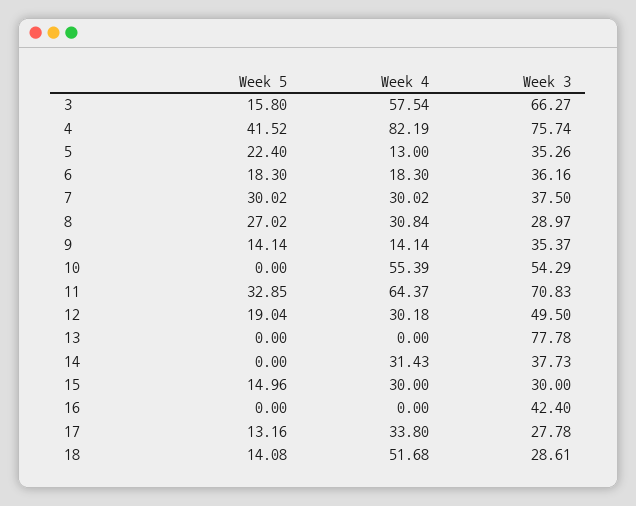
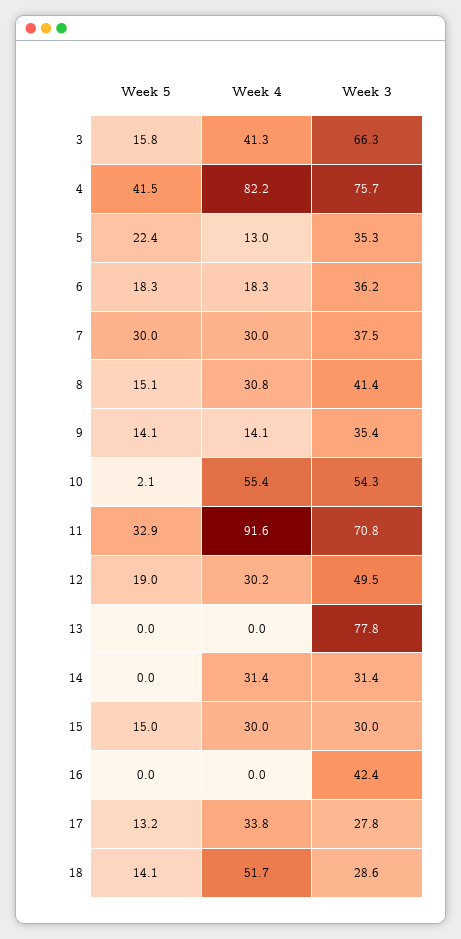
Week 4, 3: 57.54 -> 41.3
Week 5, 8: 27.02 -> 15.1
Week 3, 8: 28.97 -> 41.4
Week 5, 10: 0 -> 2.1
Week 4, 11: 64.37 -> 91.6
Week 3, 14: 37.73 -> 31.4

